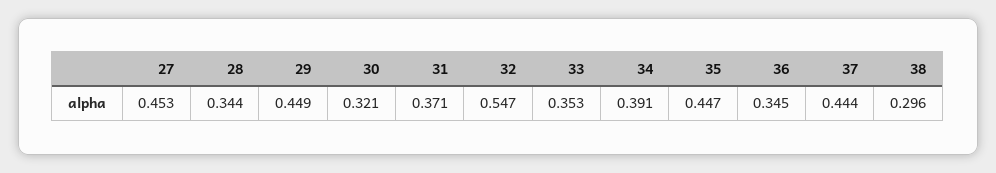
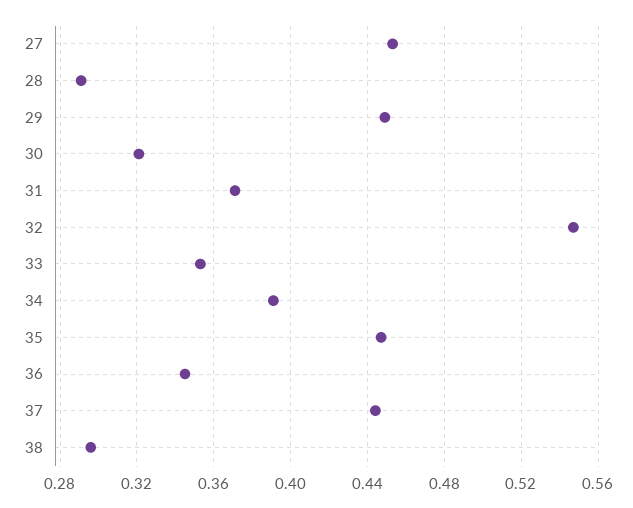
28: 0.344 -> 0.29

